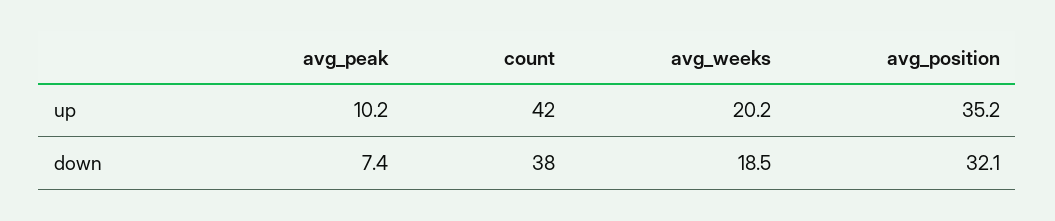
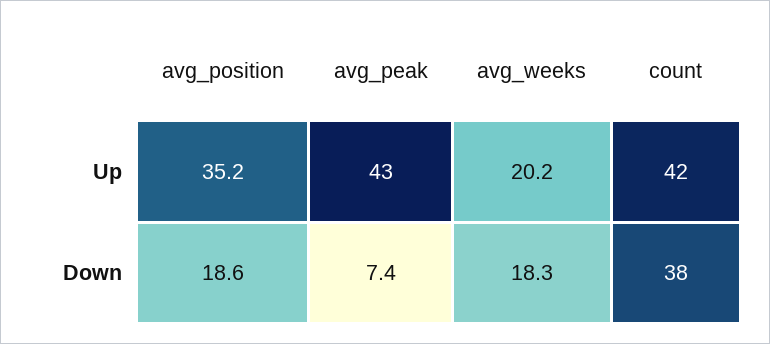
avg_peak, up: 10.2 -> 43
avg_weeks, down: 18.5 -> 18.3
avg_position, down: 32.1 -> 18.6

